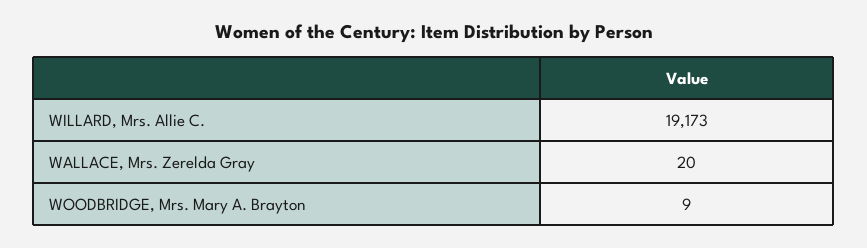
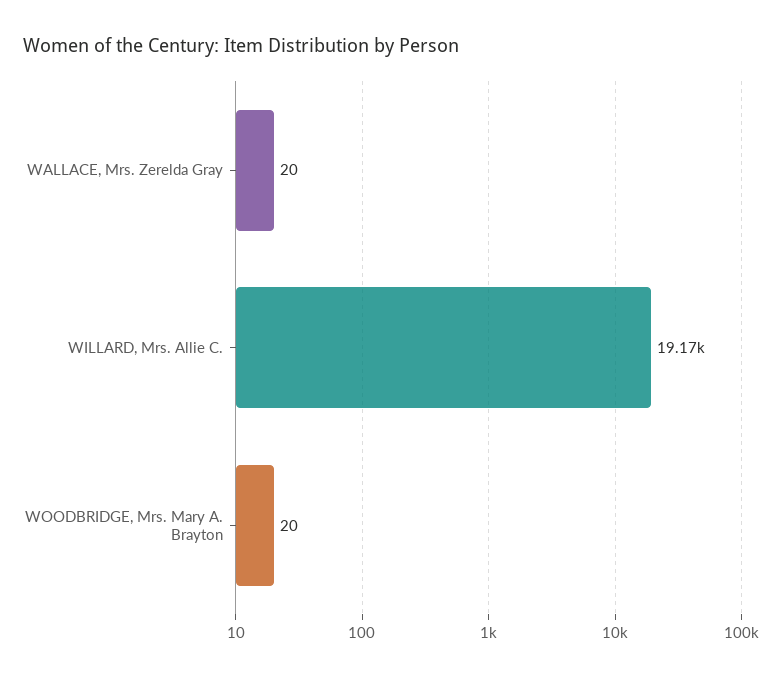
WOODBRIDGE, Mrs. Mary A. Brayton: 9 -> 20

